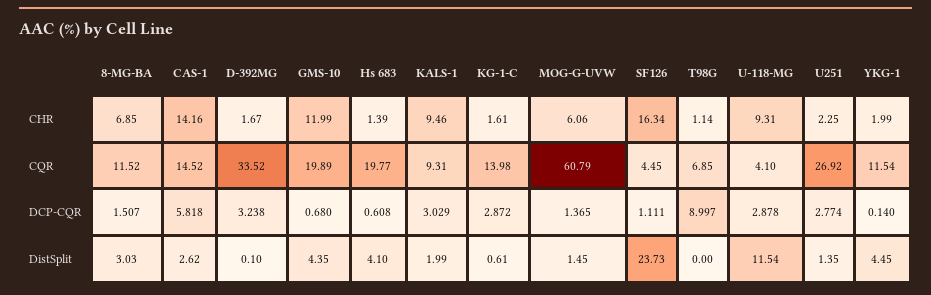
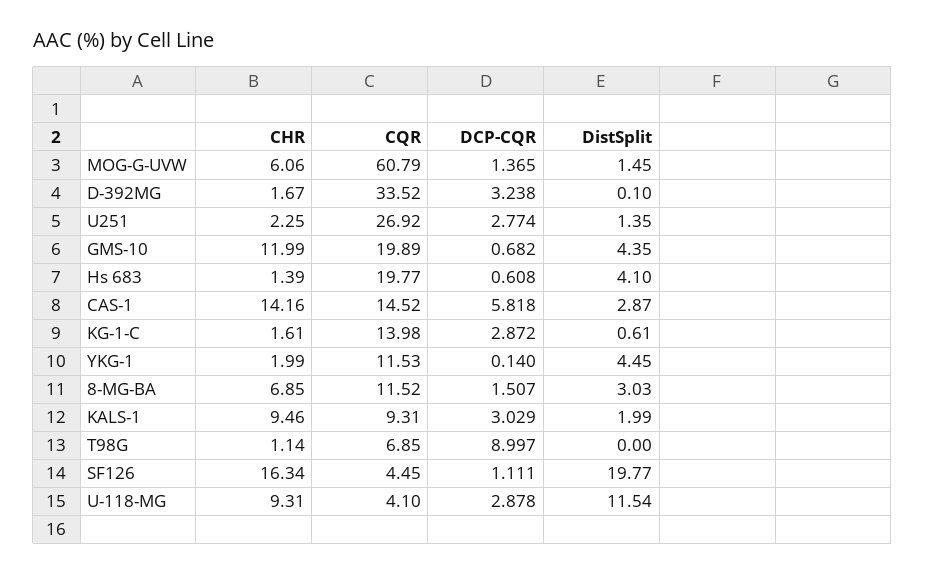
YKG-1, CQR: 11.54 -> 11.53
GMS-10, DCP-CQR: 0.68 -> 0.682
CAS-1, DistSplit: 2.62 -> 2.87
SF126, DistSplit: 23.73 -> 19.77

